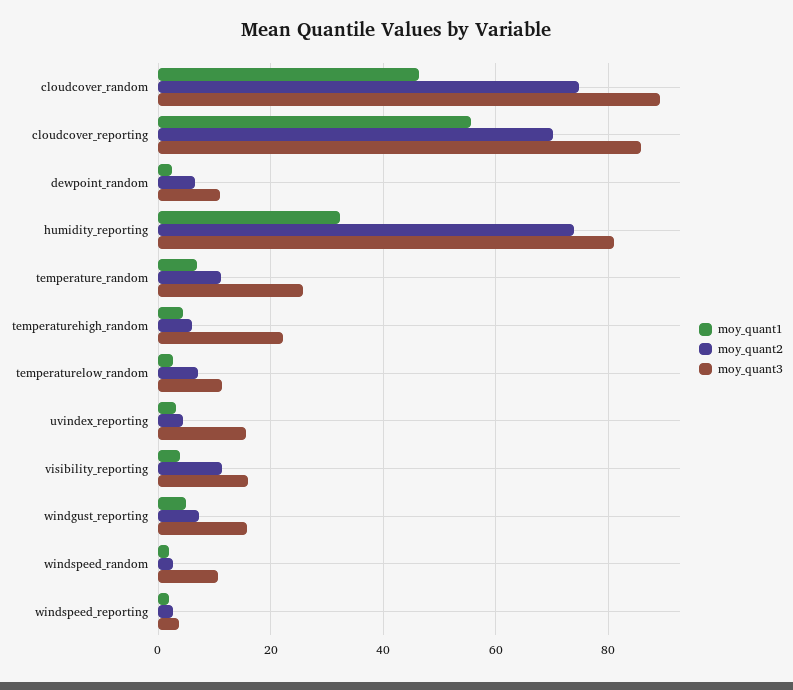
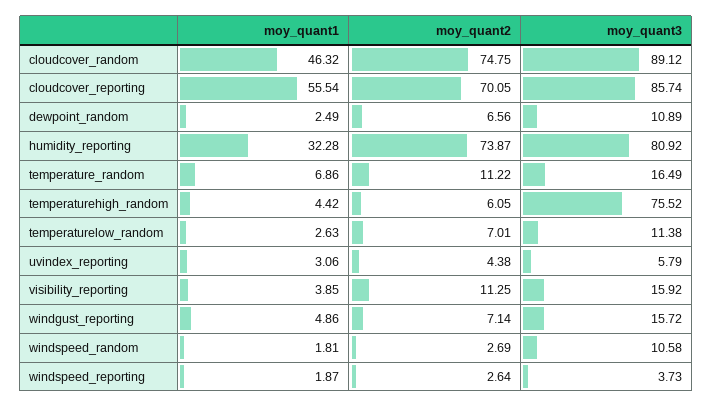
moy_quant3, temperature_random: 26 -> 16.49
moy_quant3, temperaturehigh_random: 22 -> 75.52
moy_quant3, uvindex_reporting: 16 -> 5.79

